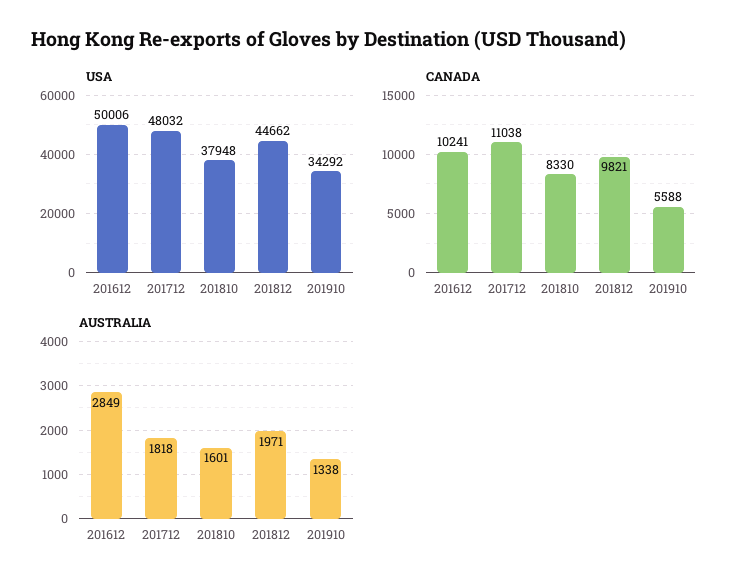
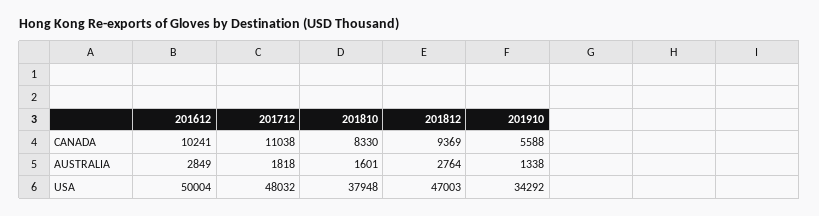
USA, 201612: 50006 -> 50004
USA, 201812: 44662 -> 47003
CANADA, 201812: 9821 -> 9369
AUSTRALIA, 201812: 1971 -> 2764

